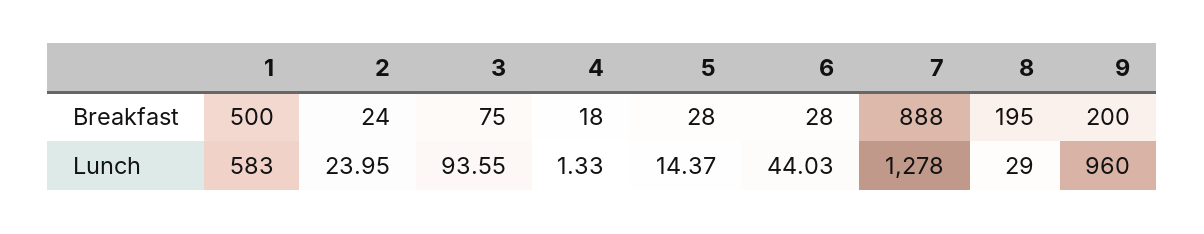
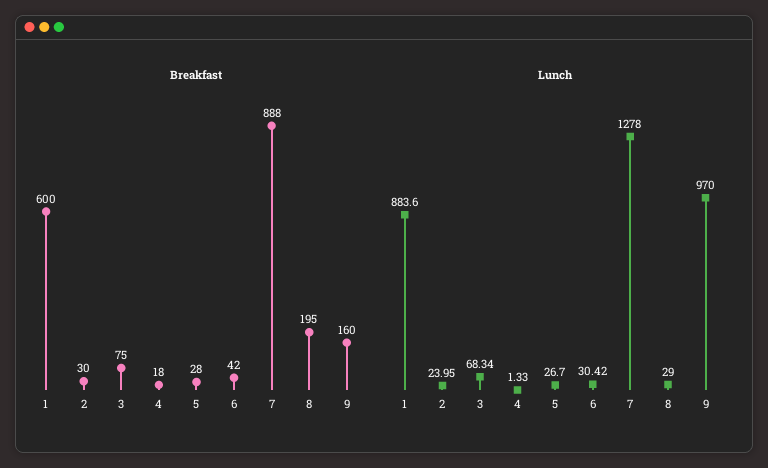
Breakfast, 1: 500 -> 600
Breakfast, 2: 24 -> 30
Breakfast, 6: 28 -> 42
Breakfast, 9: 200 -> 160
Lunch, 1: 583 -> 883.6
Lunch, 3: 93.55 -> 68.34
Lunch, 5: 14.37 -> 26.7
Lunch, 6: 44.03 -> 30.42
Lunch, 9: 960 -> 970

